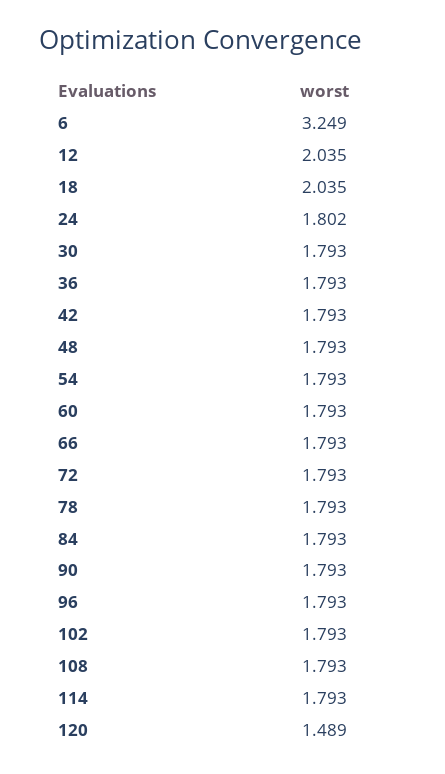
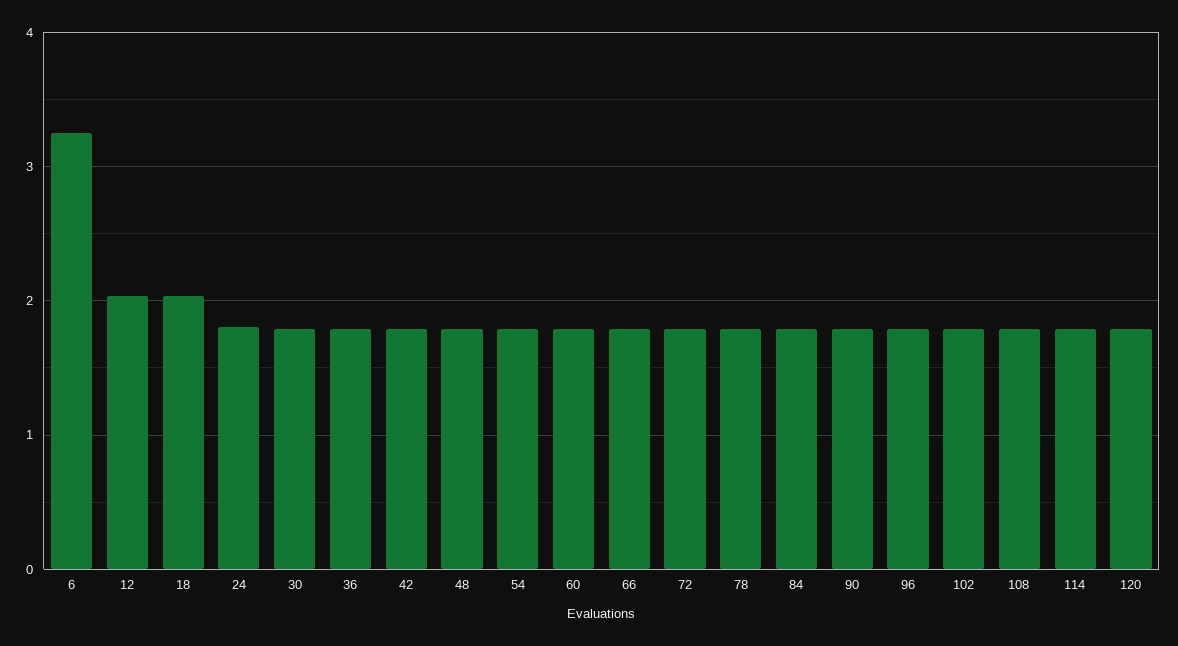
120: 1.489 -> 1.8

